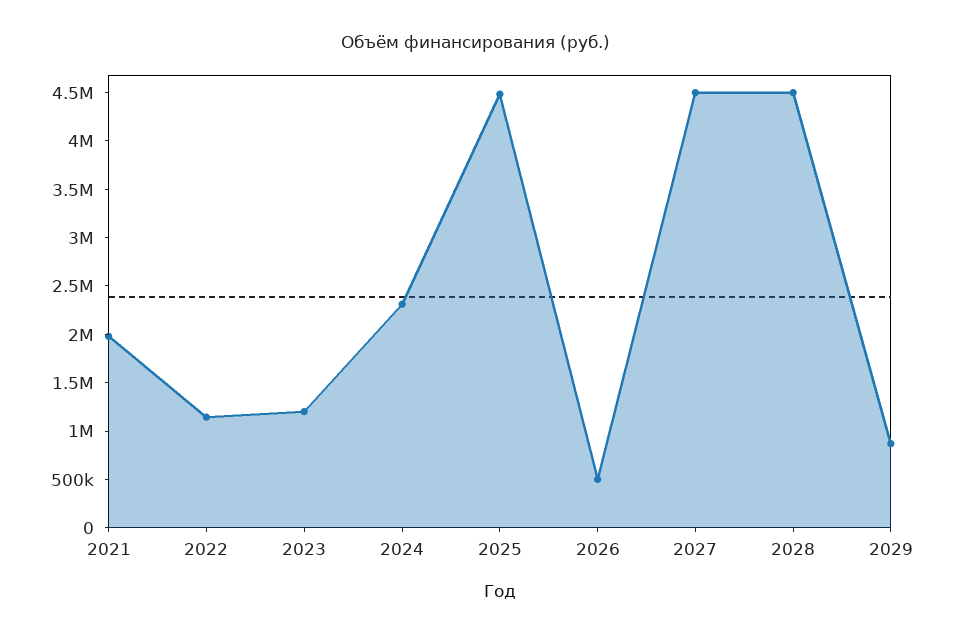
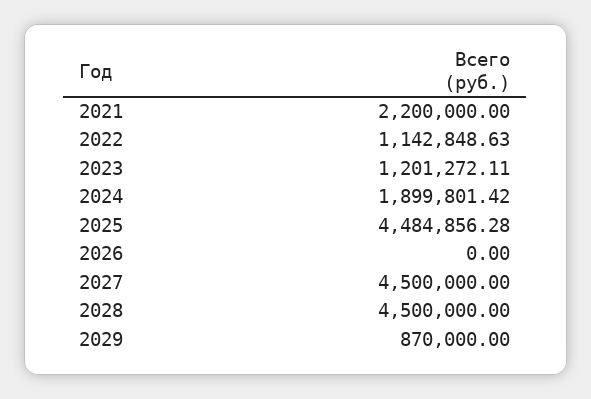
2021: 2000000 -> 2200000
2024: 2300000 -> 1899801.42
2026: 500000 -> 0

